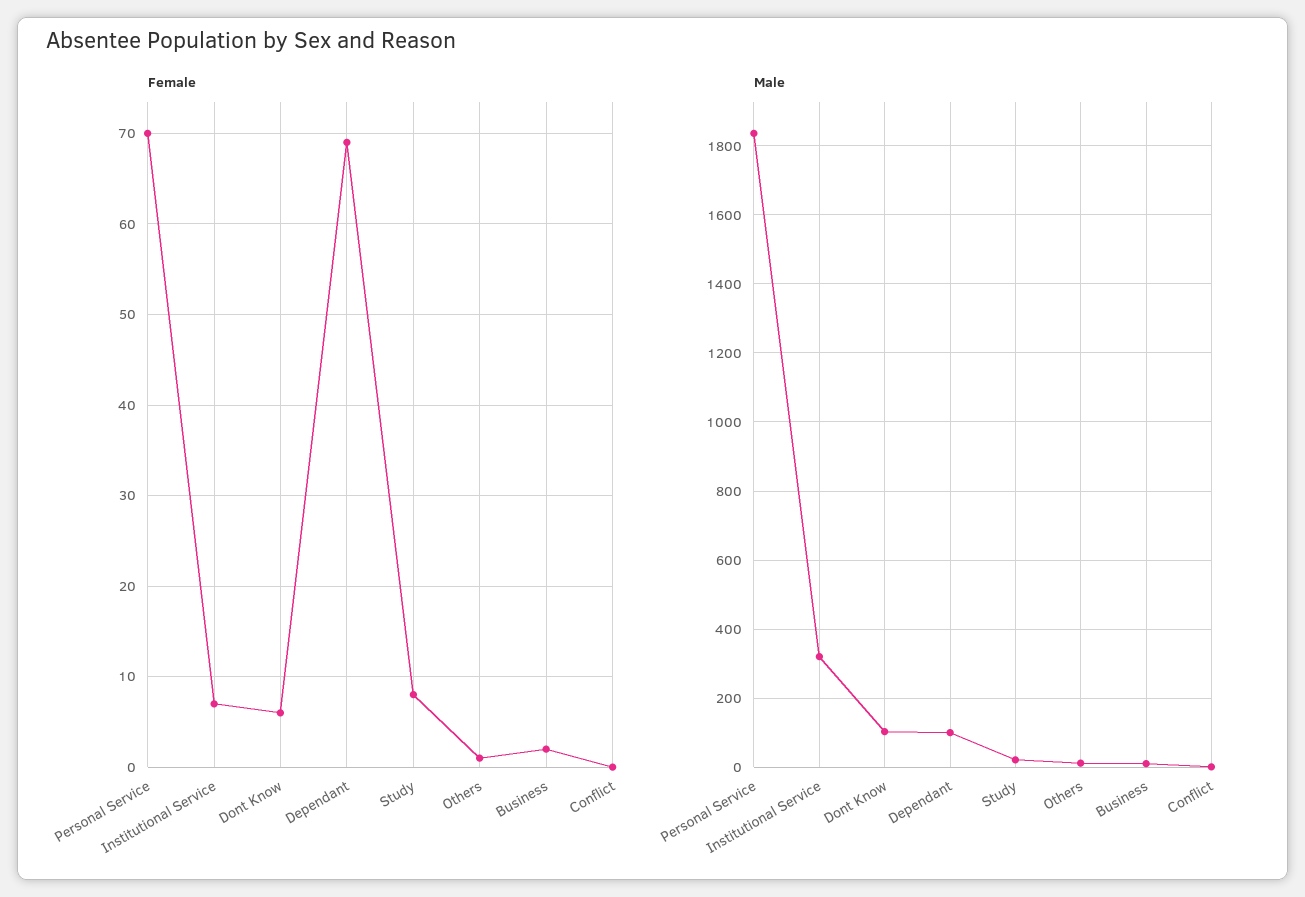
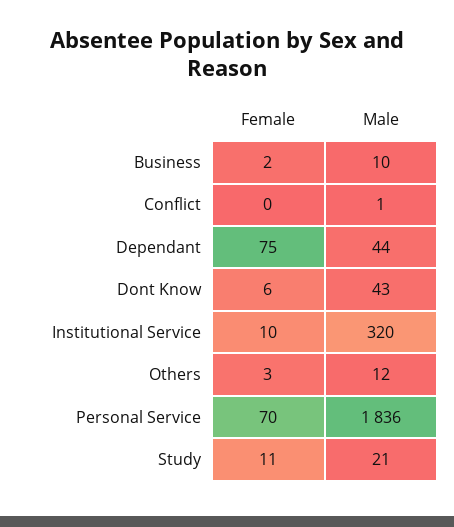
Female, Institutional Service: 7 -> 10
Female, Dependant: 69 -> 75
Female, Study: 8 -> 11
Female, Others: 1 -> 3
Male, Dont Know: 100 -> 43
Male, Dependant: 100 -> 44

